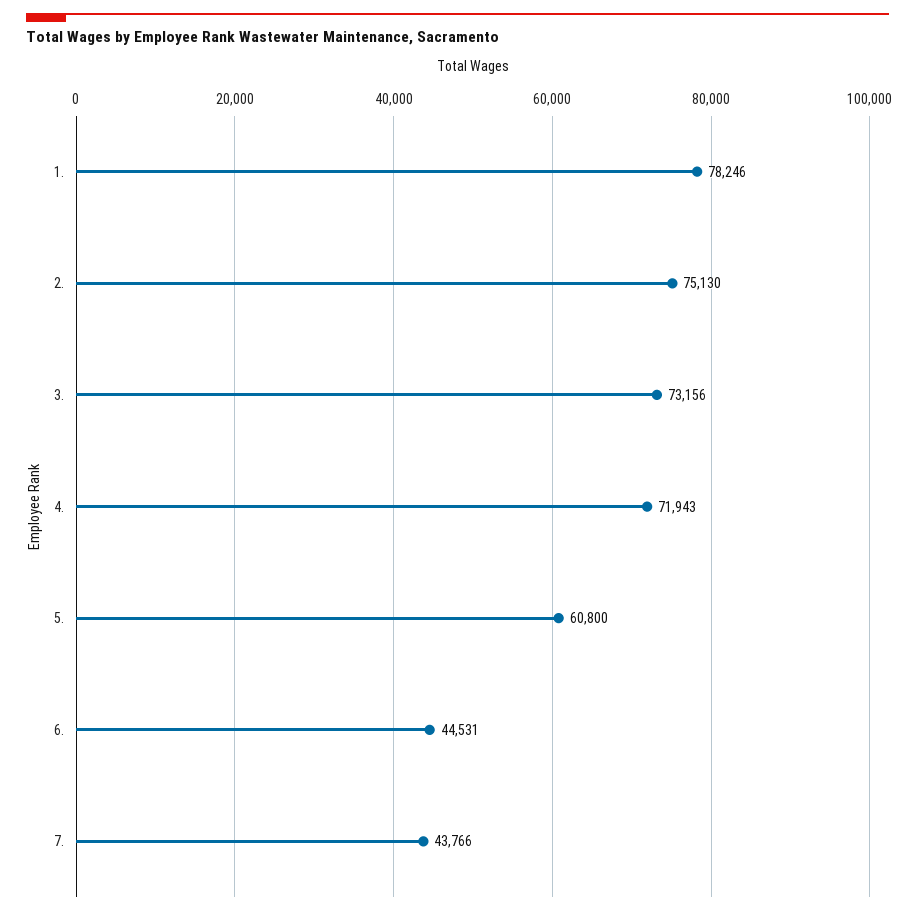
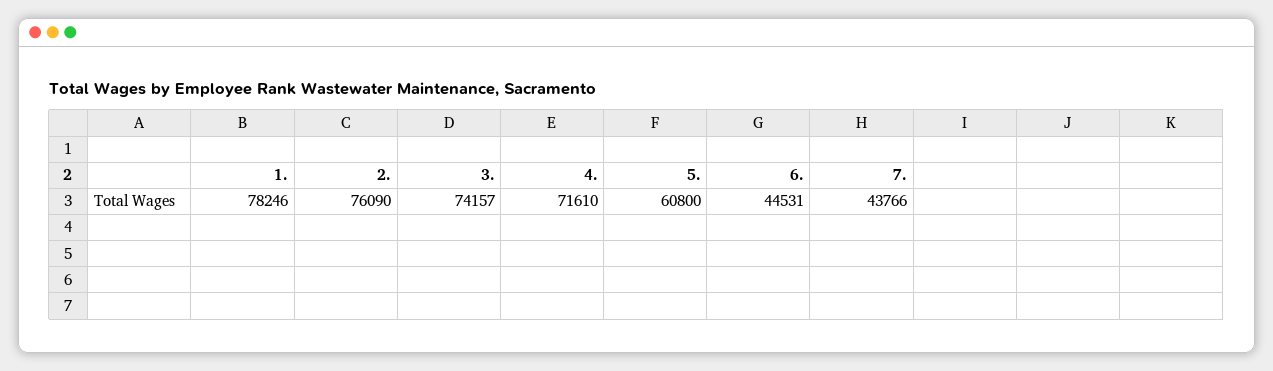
2.: 75130 -> 76090
3.: 73156 -> 74157
4.: 71943 -> 71610

